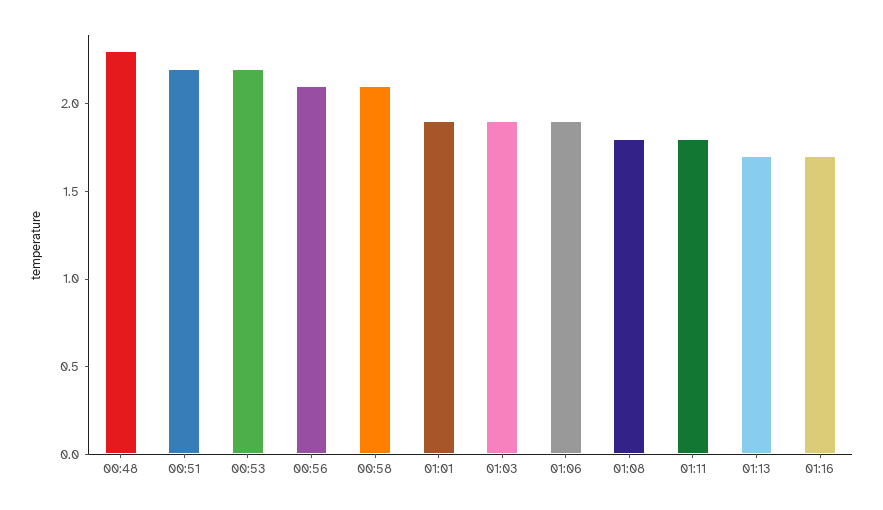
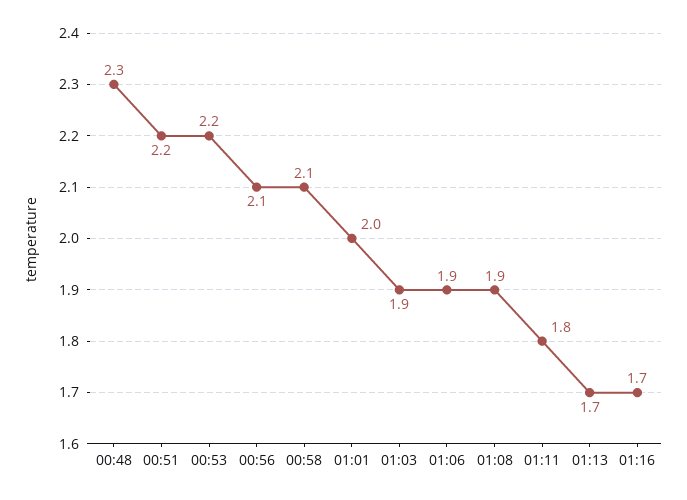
01:01: 1.9 -> 2
01:08: 1.8 -> 1.9

